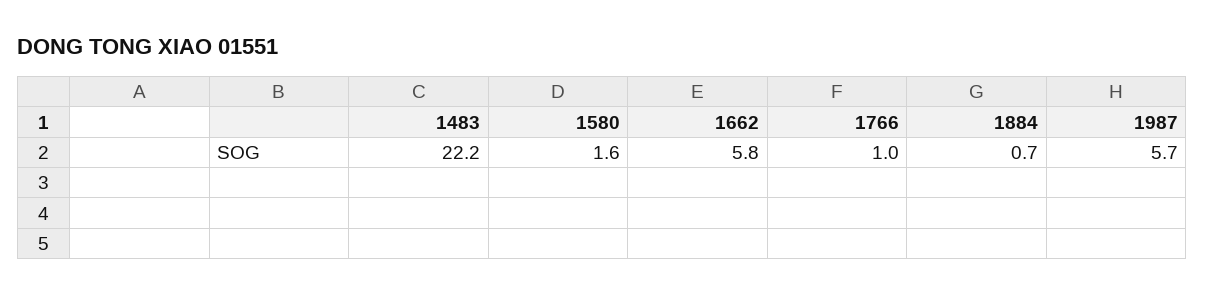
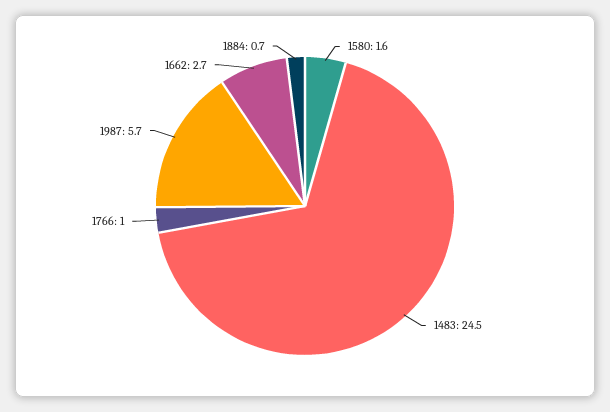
1483: 22.2 -> 24.5
1662: 5.8 -> 2.7

